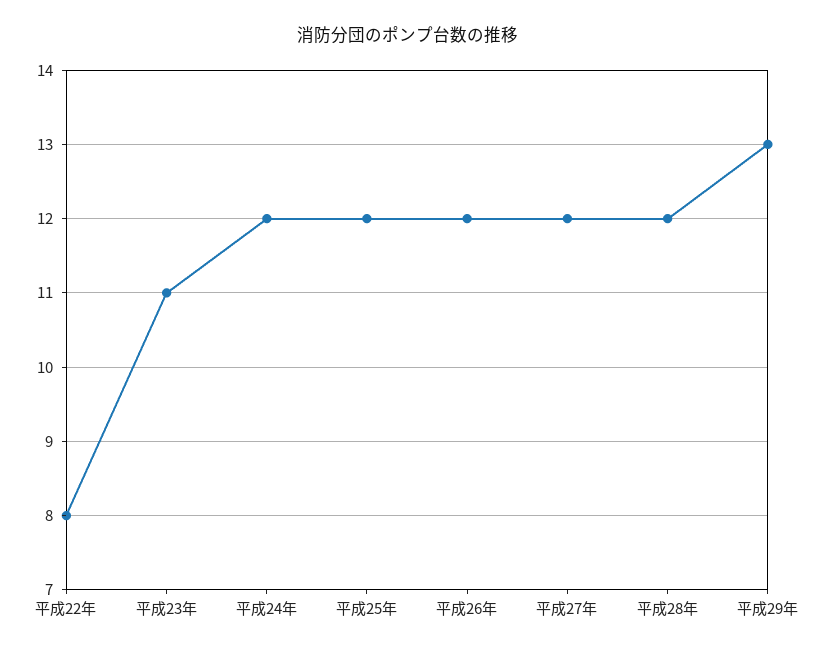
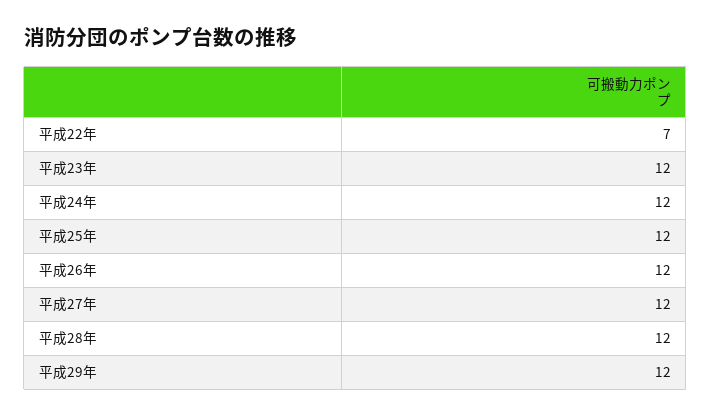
平成22年: 8 -> 7
平成23年: 11 -> 12
平成29年: 13 -> 12

